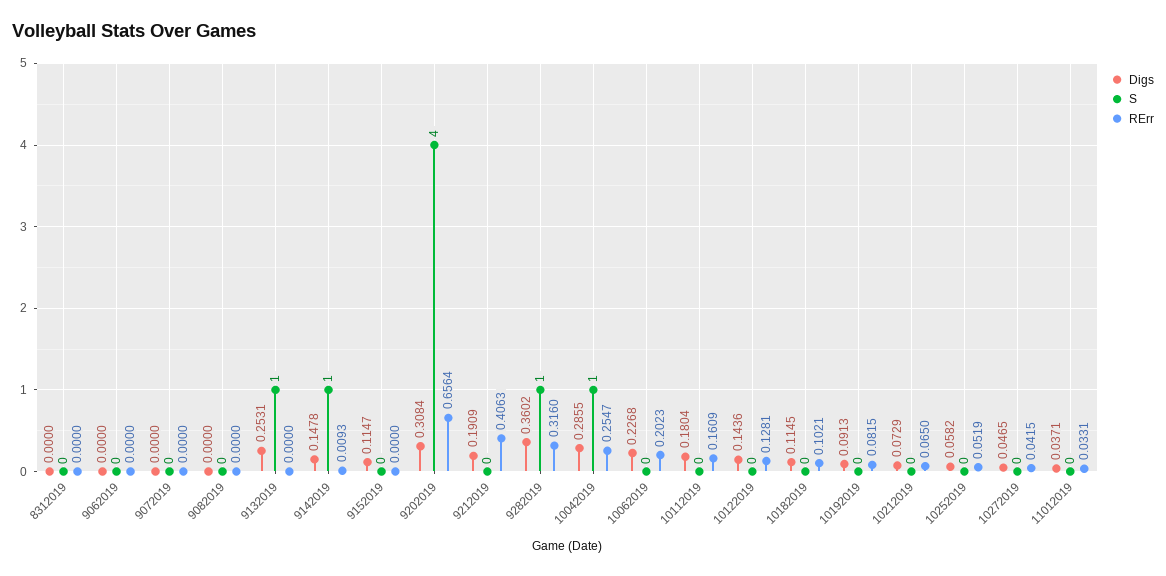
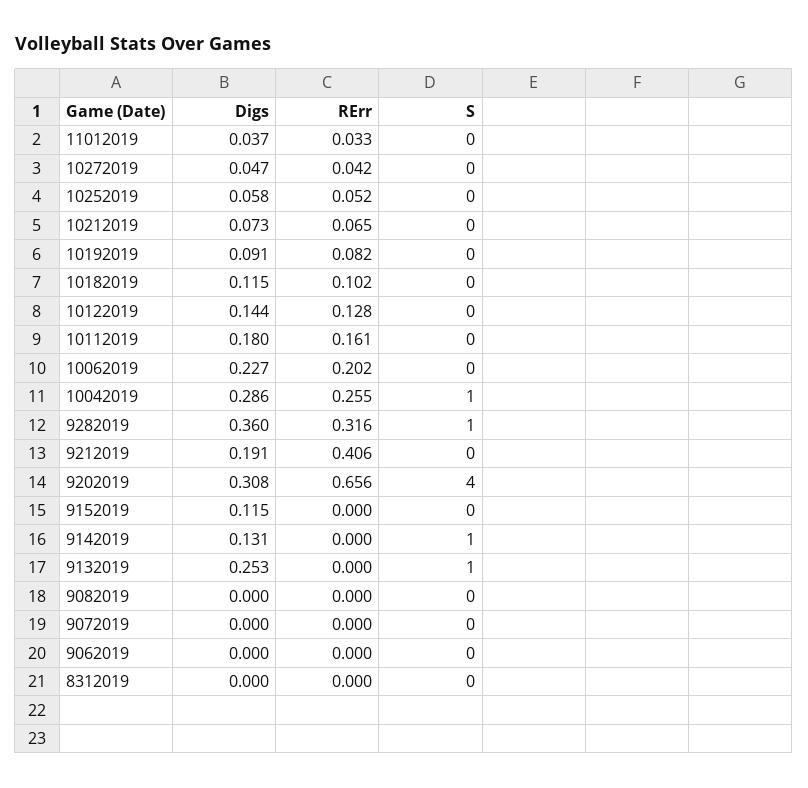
Digs, 9142019: 0.1478 -> 0.131
RErr, 9142019: 0.0093 -> 0

